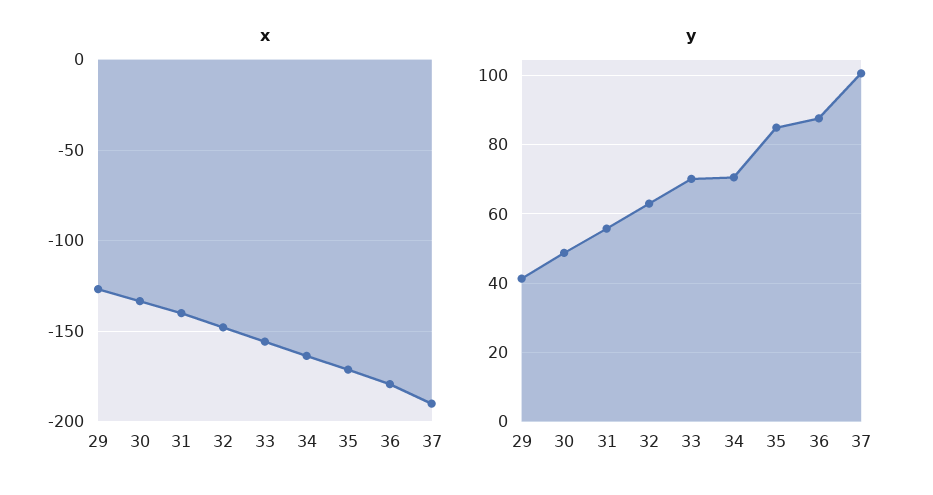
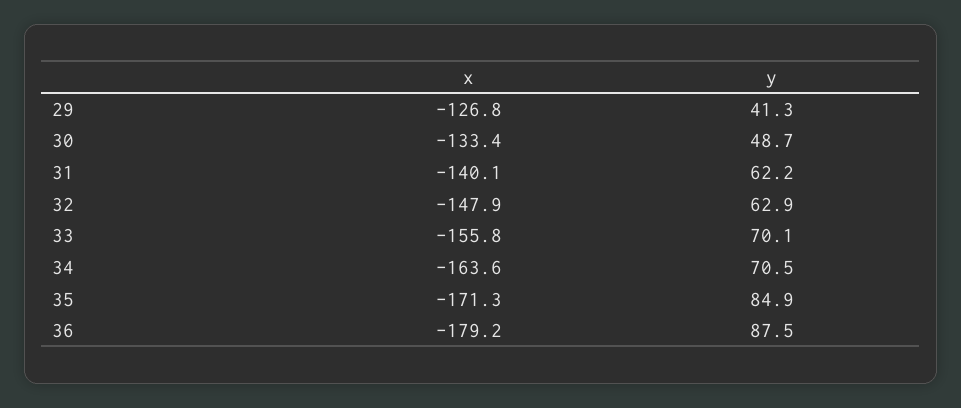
x, 37: -190 -> none
y, 31: 56 -> 62.2
y, 37: 100 -> none

